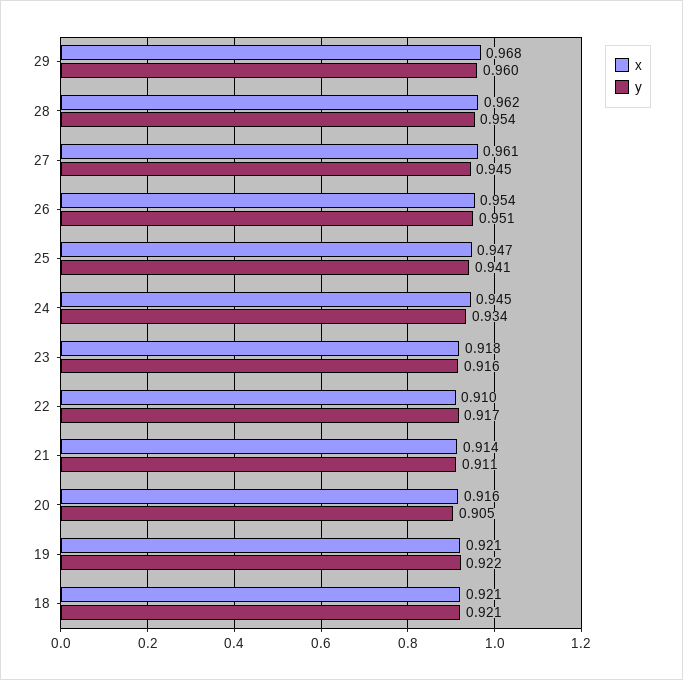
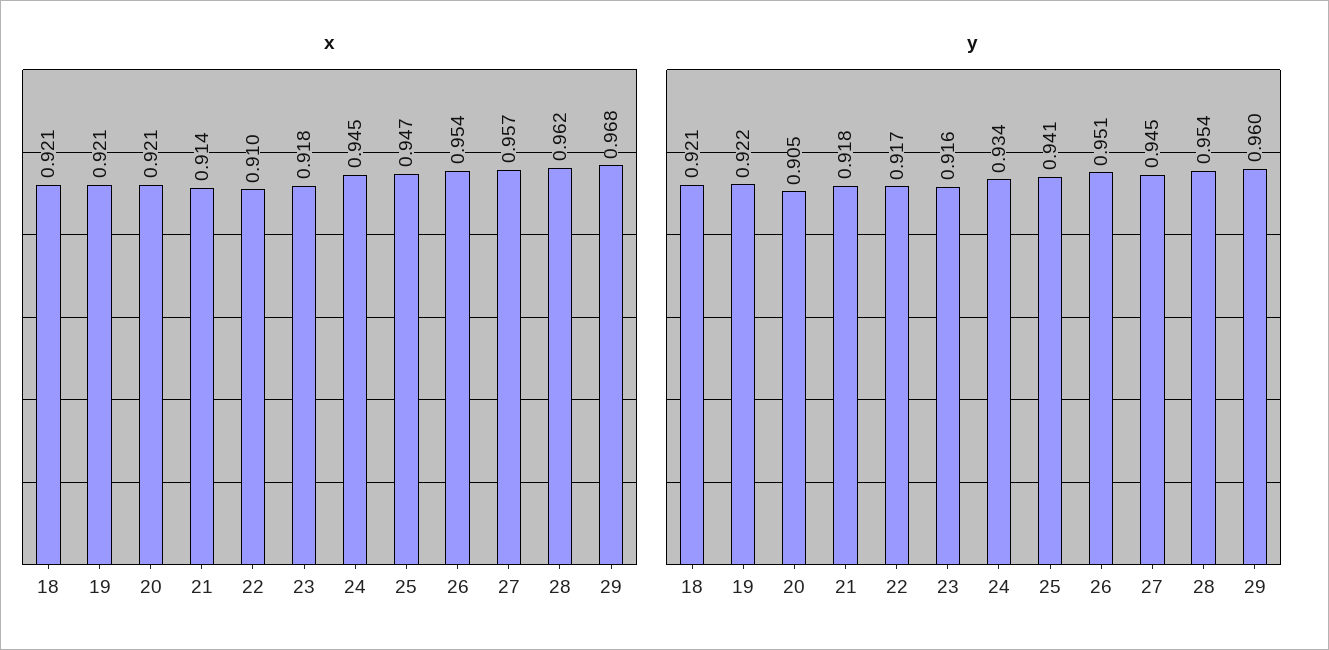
x, 27: 0.961 -> 0.957
y, 21: 0.911 -> 0.918
x, 20: 0.916 -> 0.921

